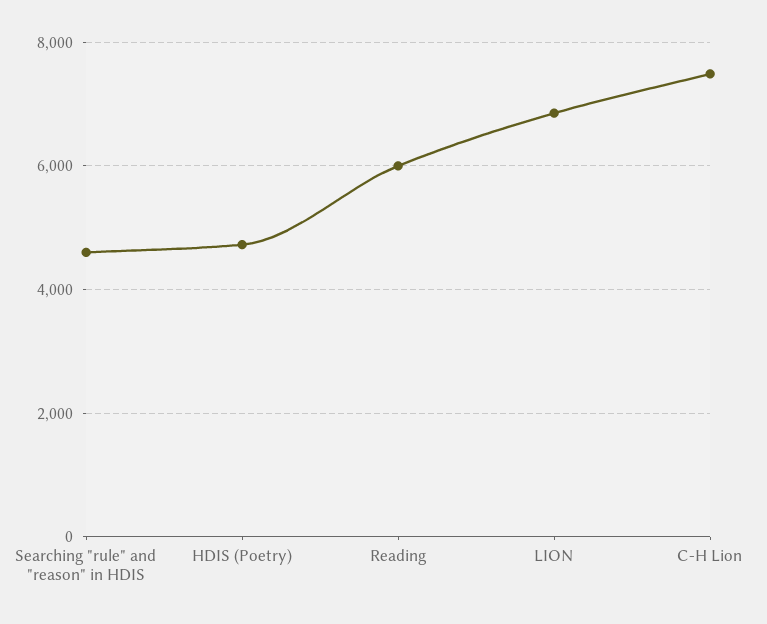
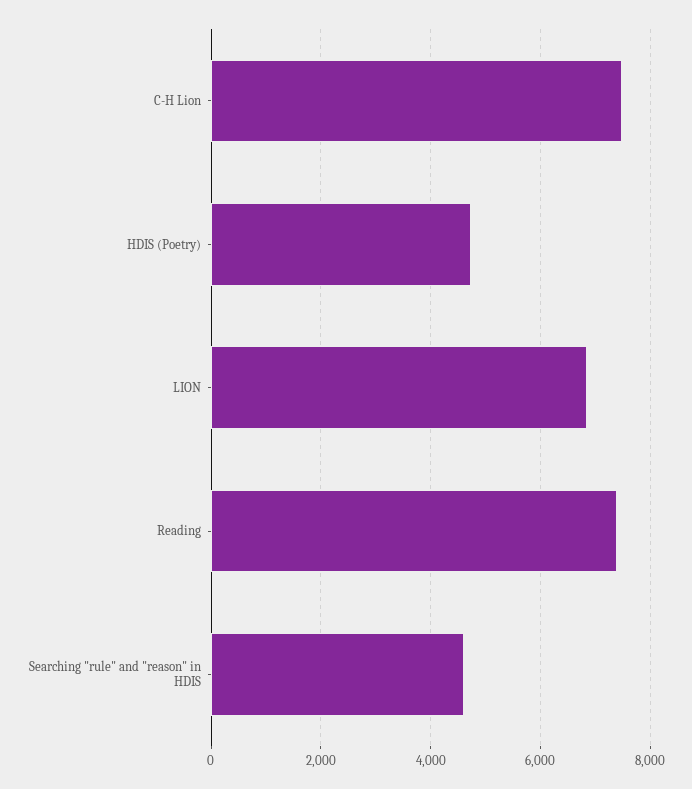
Reading: 6000 -> 7400

